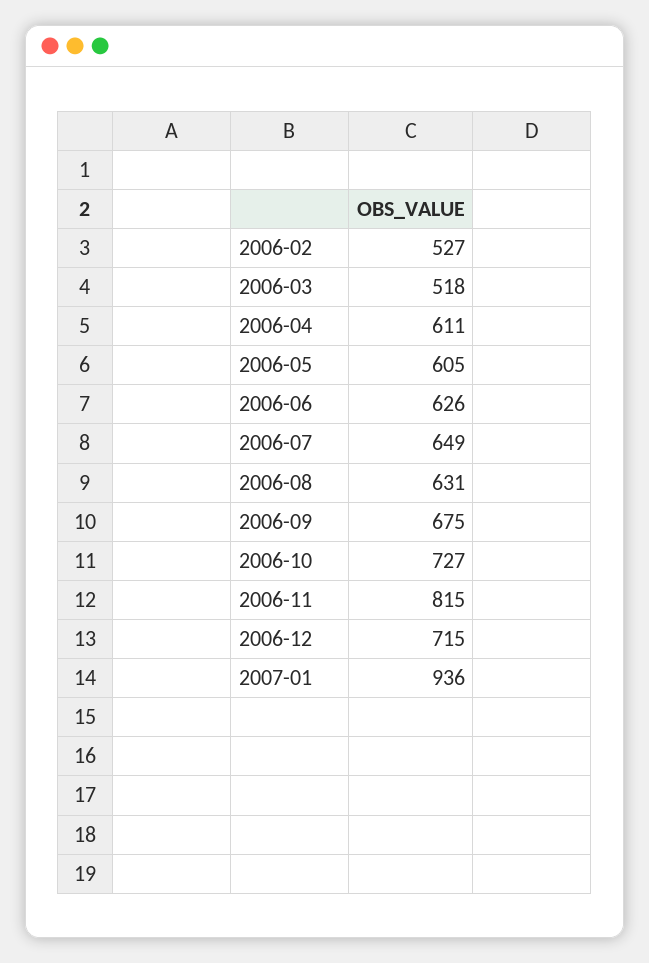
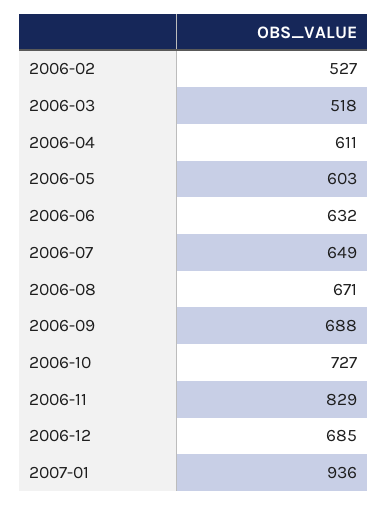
2006-05: 605 -> 603
2006-06: 626 -> 632
2006-08: 631 -> 671
2006-09: 675 -> 688
2006-11: 815 -> 829
2006-12: 715 -> 685

